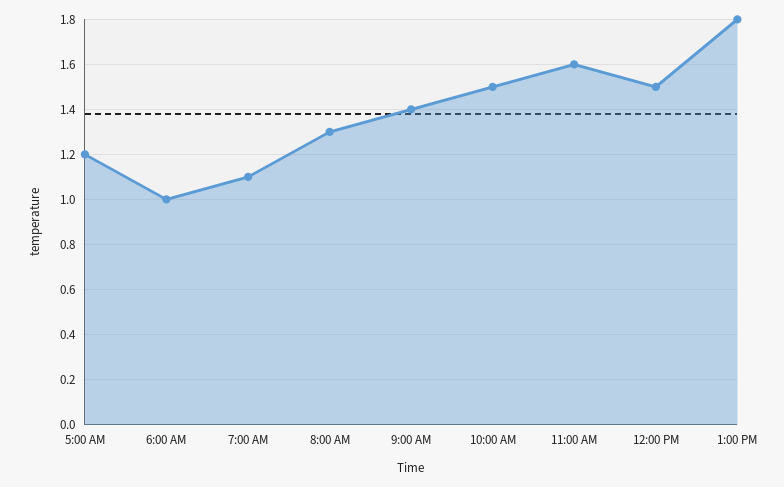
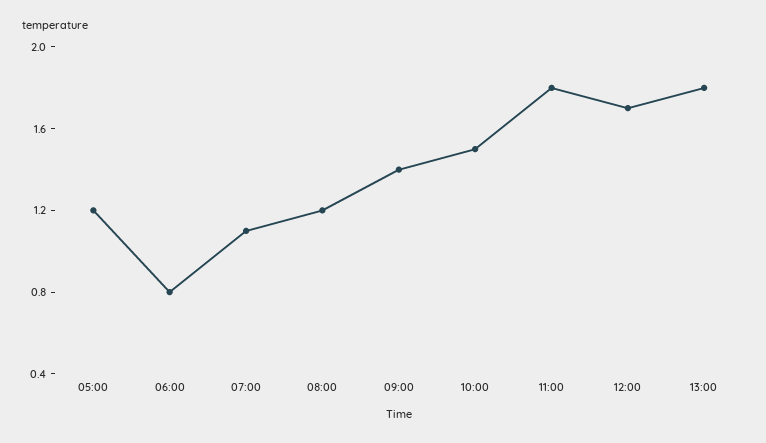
6:00 AM: 1 -> 0.8
8:00 AM: 1.3 -> 1.2
11:00 AM: 1.6 -> 1.8
12:00 PM: 1.5 -> 1.7

